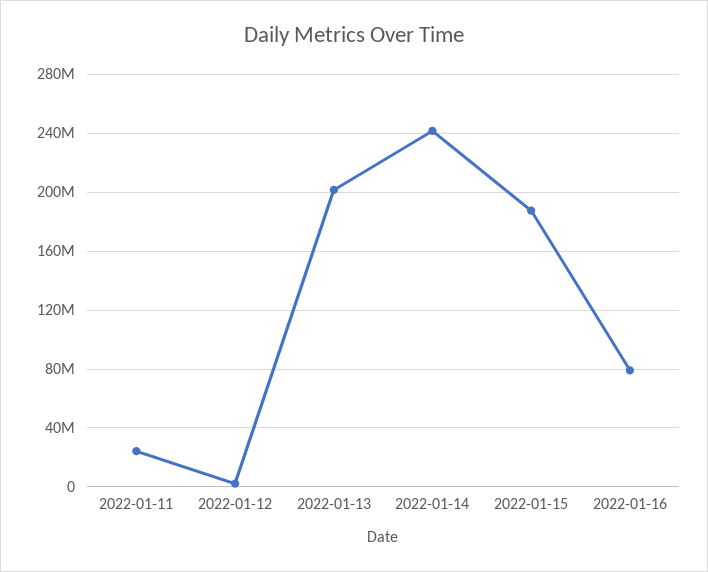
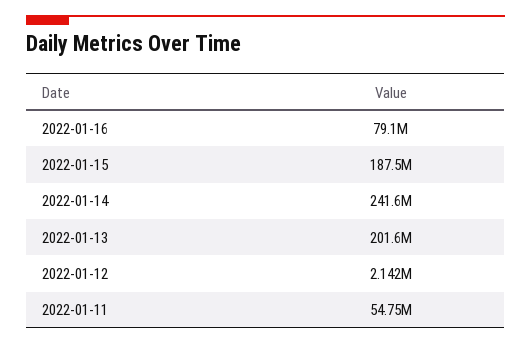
2022-01-11: 25000000 -> 54750000

